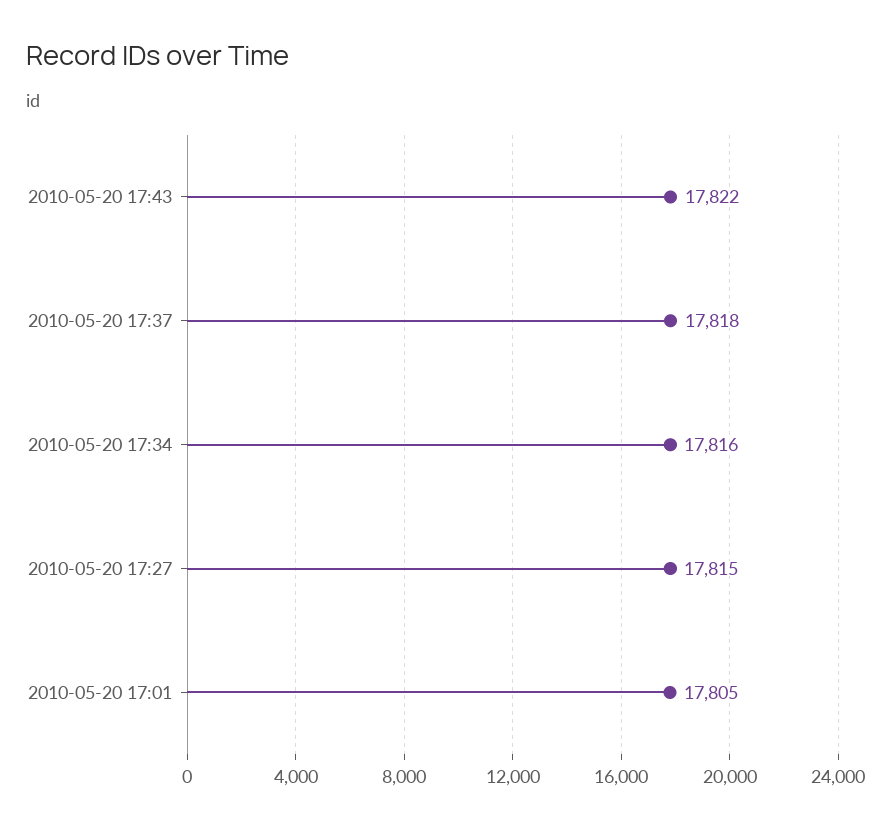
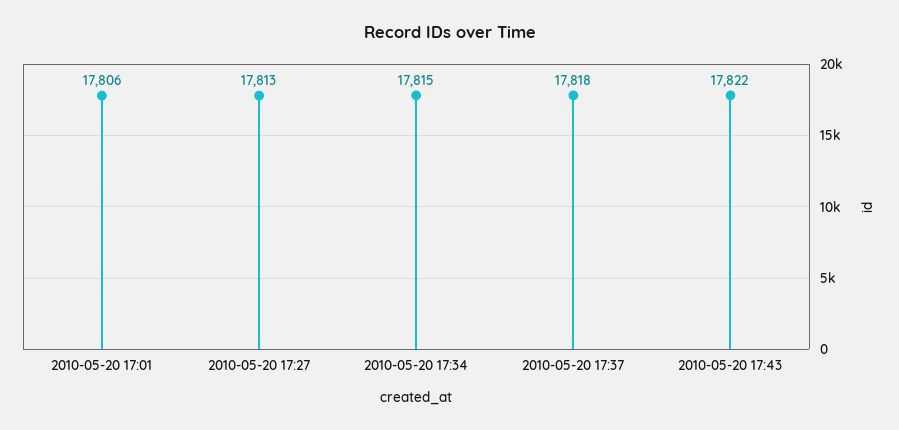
2010-05-20 17:34: 17816 -> 17815
2010-05-20 17:27: 17815 -> 17813
2010-05-20 17:01: 17805 -> 17806

